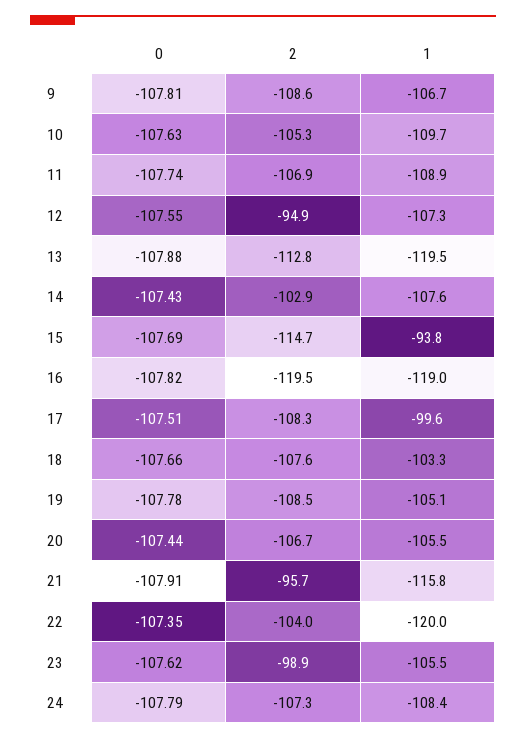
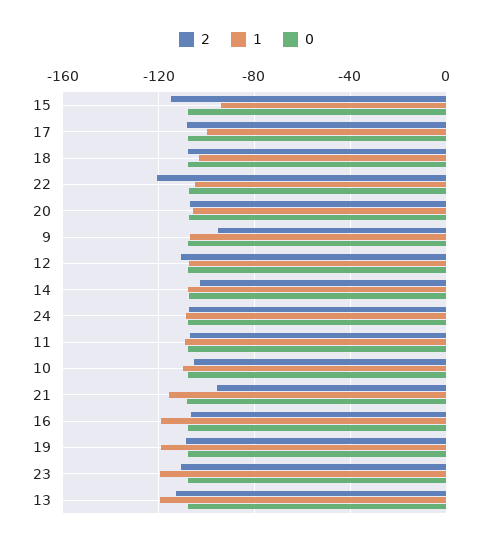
2, 9: -108.6 -> -95
2, 12: -94.9 -> -110
2, 16: -119.5 -> -105
1, 19: -105.1 -> -120
2, 22: -104 -> -120
1, 22: -120 -> -105
2, 23: -98.9 -> -110
1, 23: -105.5 -> -120

